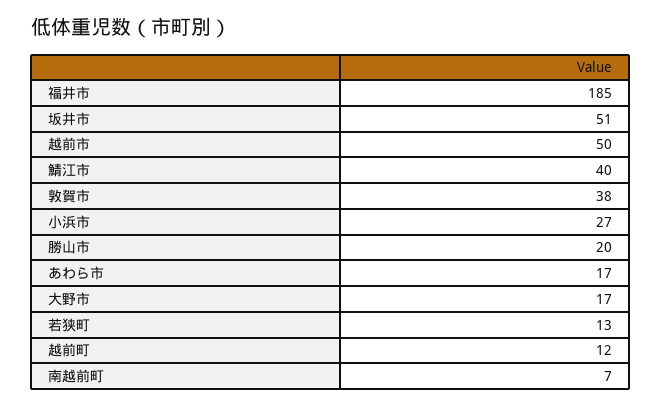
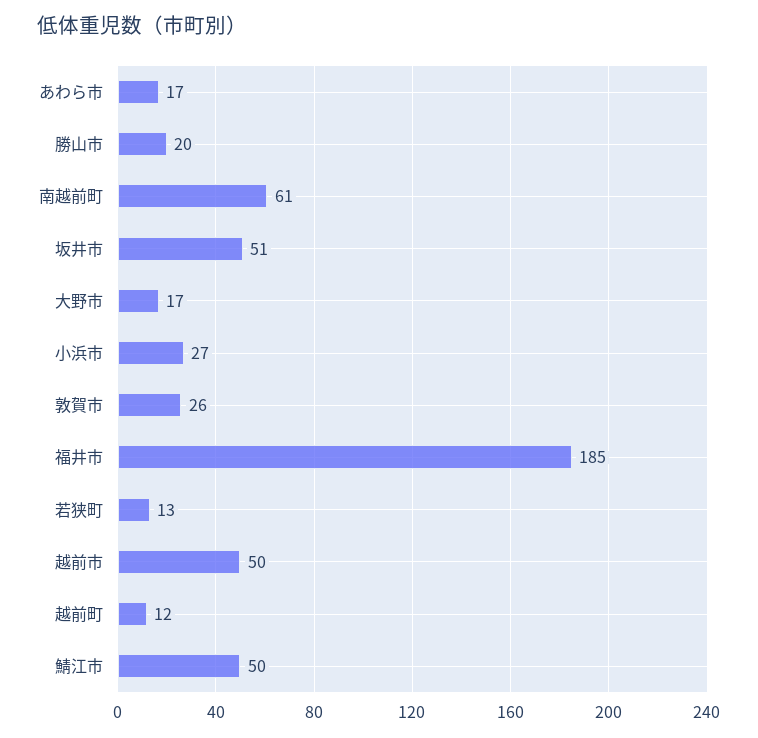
鯖江市: 40 -> 50
敦賀市: 38 -> 26
南越前町: 7 -> 61

